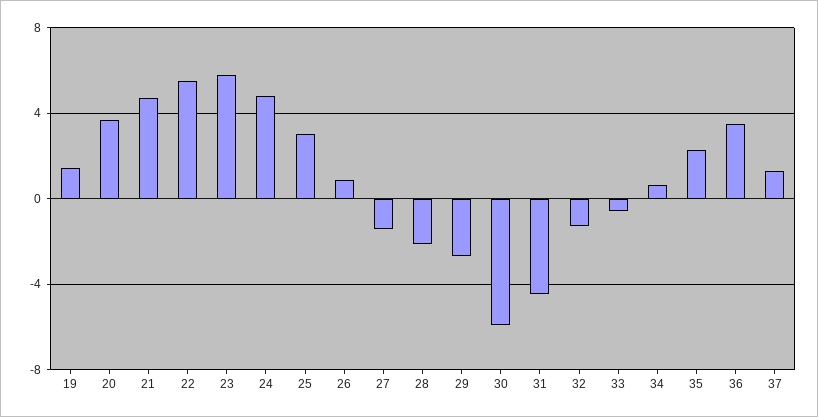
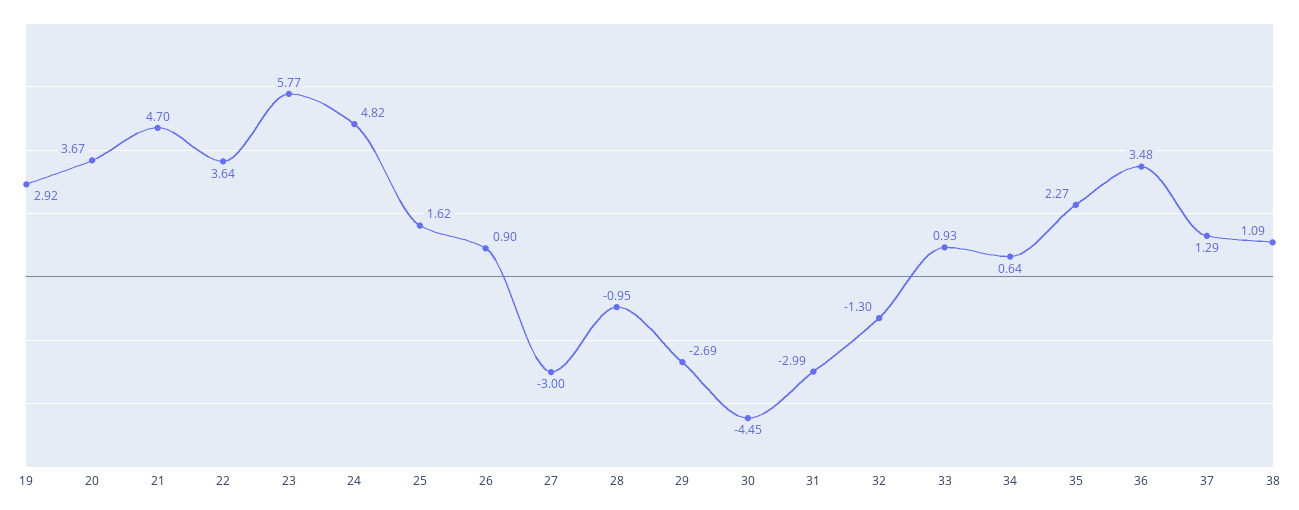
19: 1.5 -> 2.92
22: 5.5 -> 3.64
25: 3 -> 1.62
27: -1.5 -> -3
28: -2 -> -0.95
30: -6 -> -4.45
31: -4.5 -> -2.99
33: -0.5 -> 0.93
38: none -> 1.09

